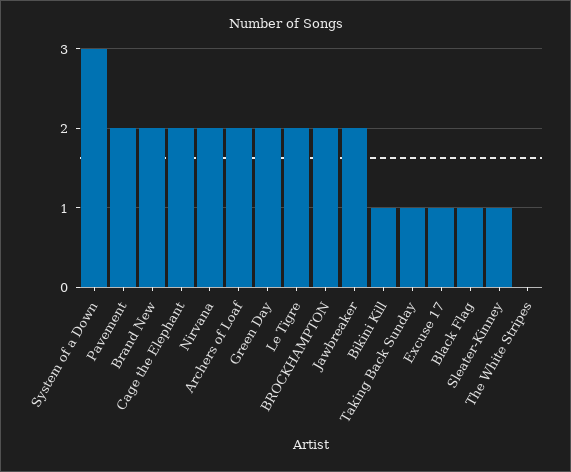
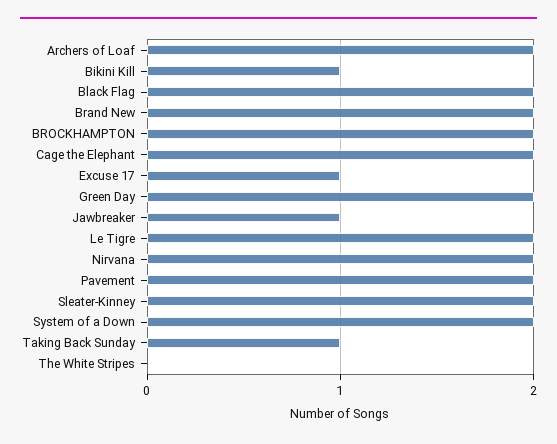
System of a Down: 3 -> 2
Jawbreaker: 2 -> 1
Black Flag: 1 -> 2
Sleater-Kinney: 1 -> 2

